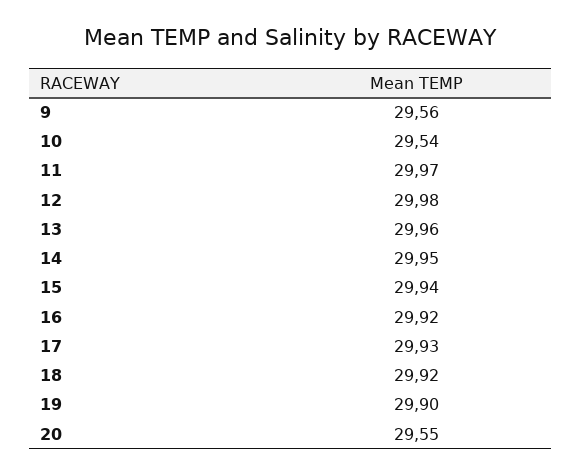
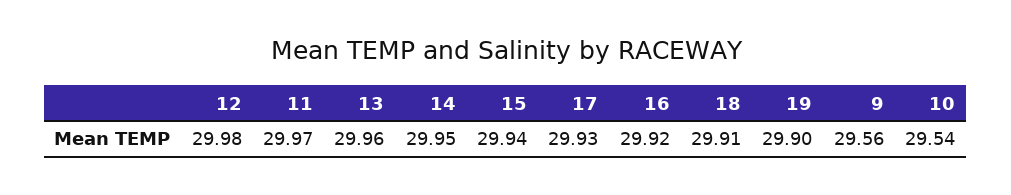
18: 29.92 -> 29.91
20: 29.55 -> none

